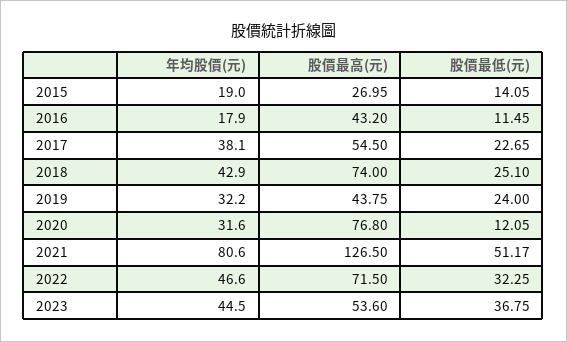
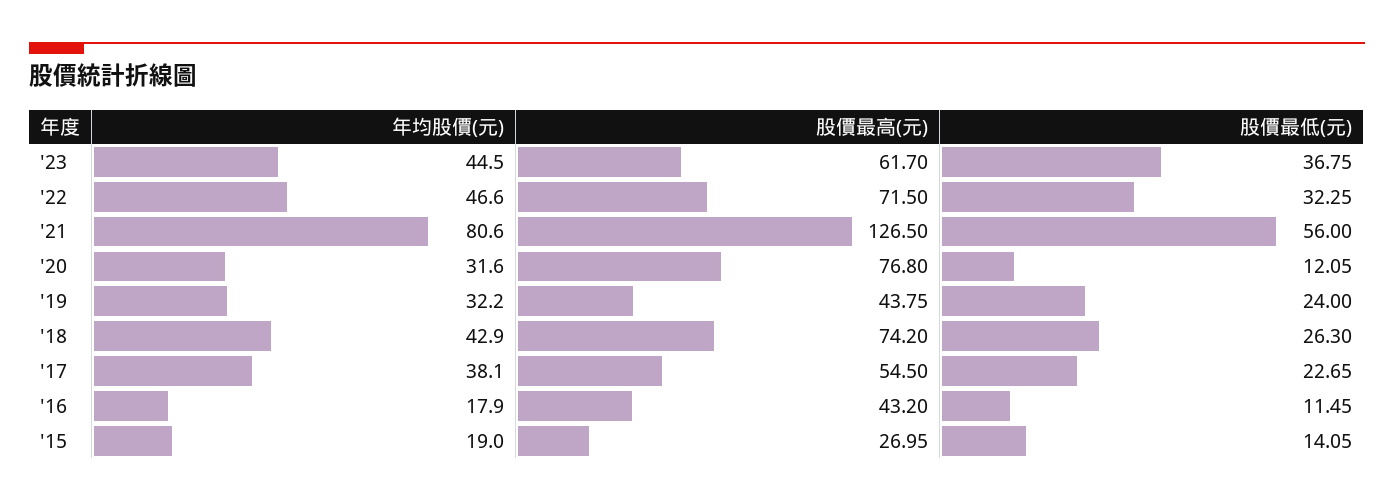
股價最高(元), 2018: 74 -> 74.2
股價最低(元), 2018: 25.1 -> 26.3
股價最低(元), 2021: 51.17 -> 56
股價最高(元), 2023: 53.6 -> 61.7

